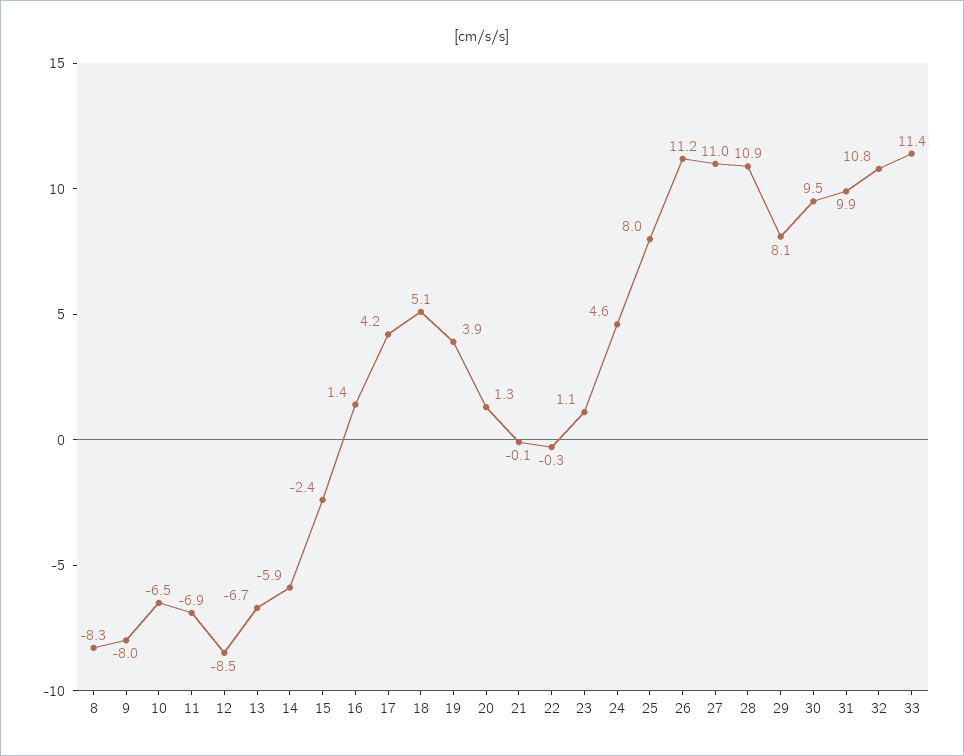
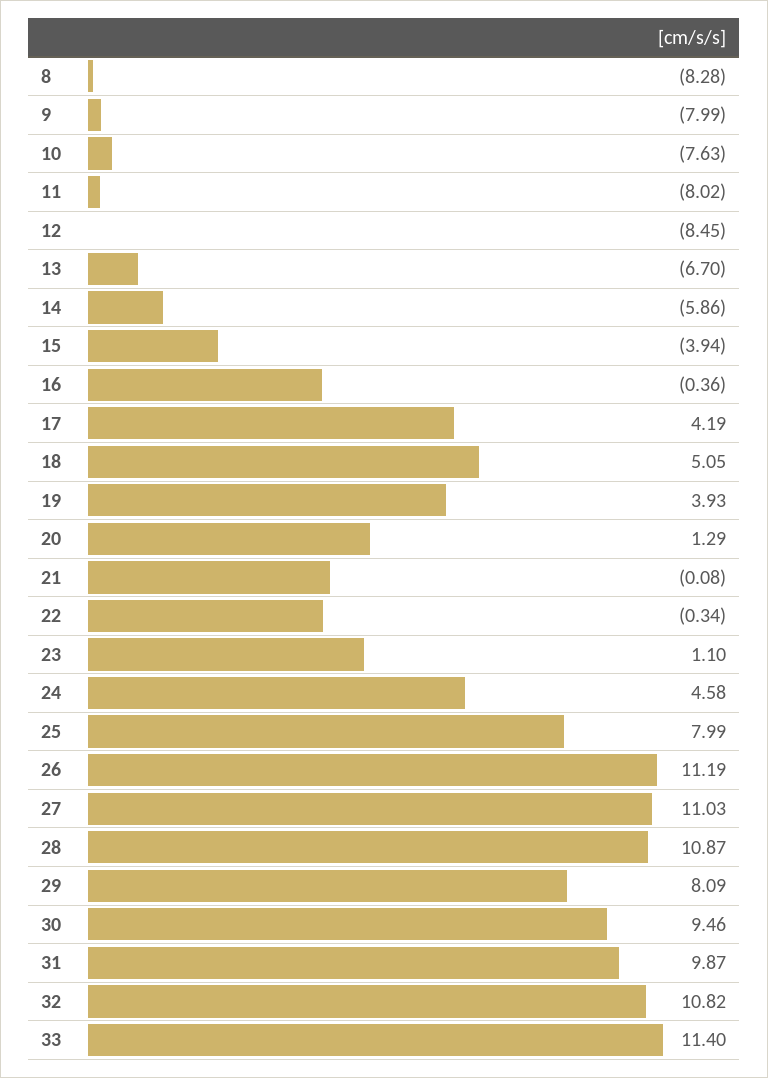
10: -6.5 -> -7.63
11: -6.9 -> -8.02
15: -2.4 -> -3.94
16: 1.4 -> -0.36

